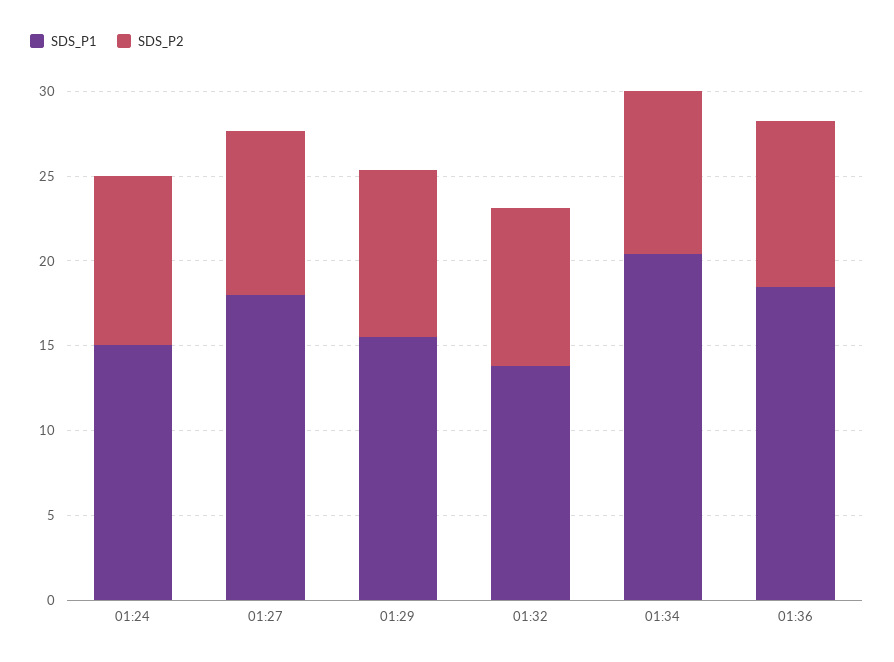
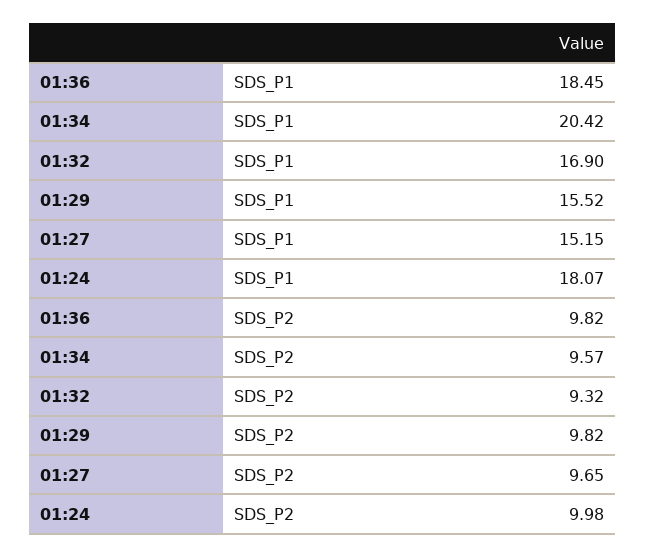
SDS_P1, 01:24: 15 -> 18.07
SDS_P1, 01:27: 18 -> 15.15
SDS_P1, 01:32: 14 -> 16.9

